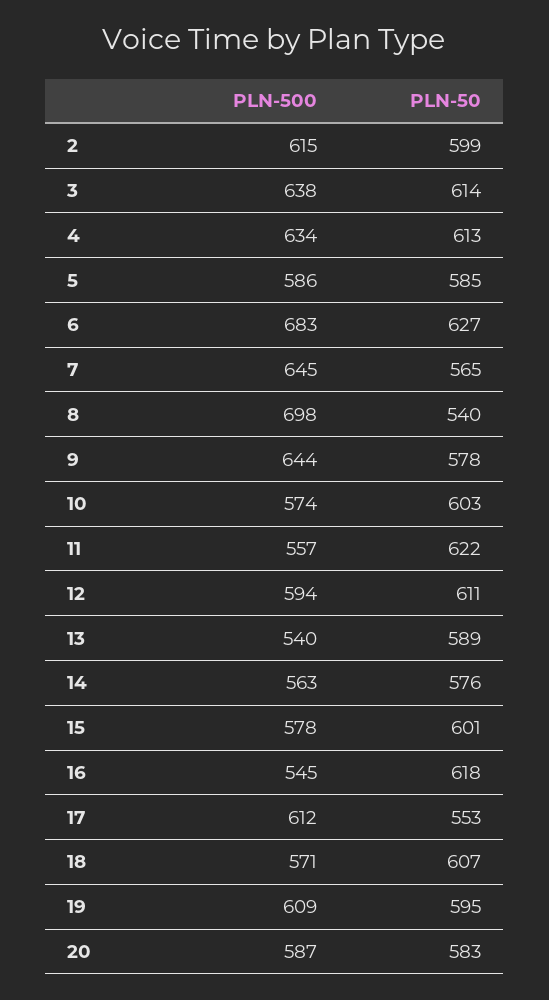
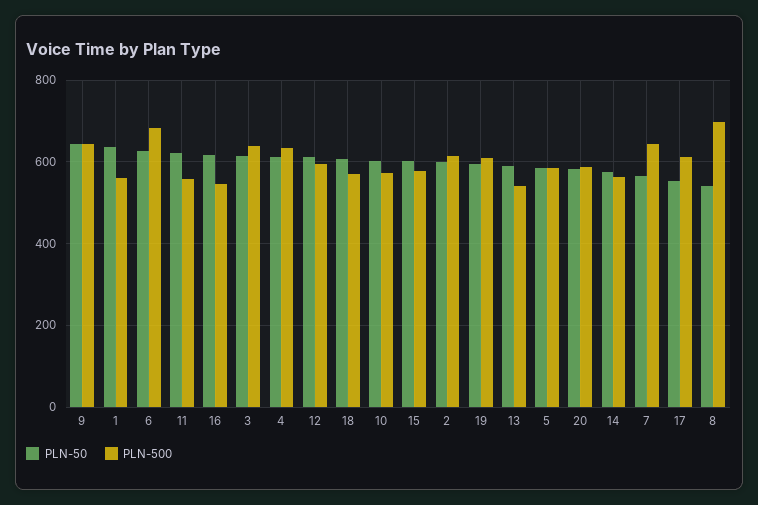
PLN-50, 9: 578 -> 640
PLN-50, 1: none -> 640
PLN-500, 1: none -> 560

